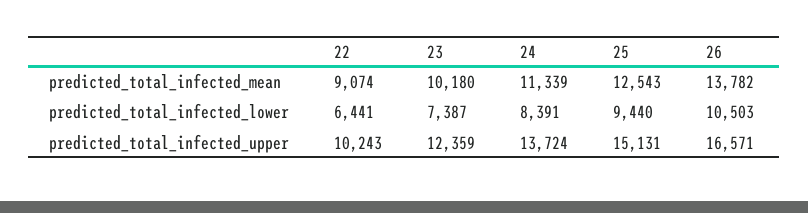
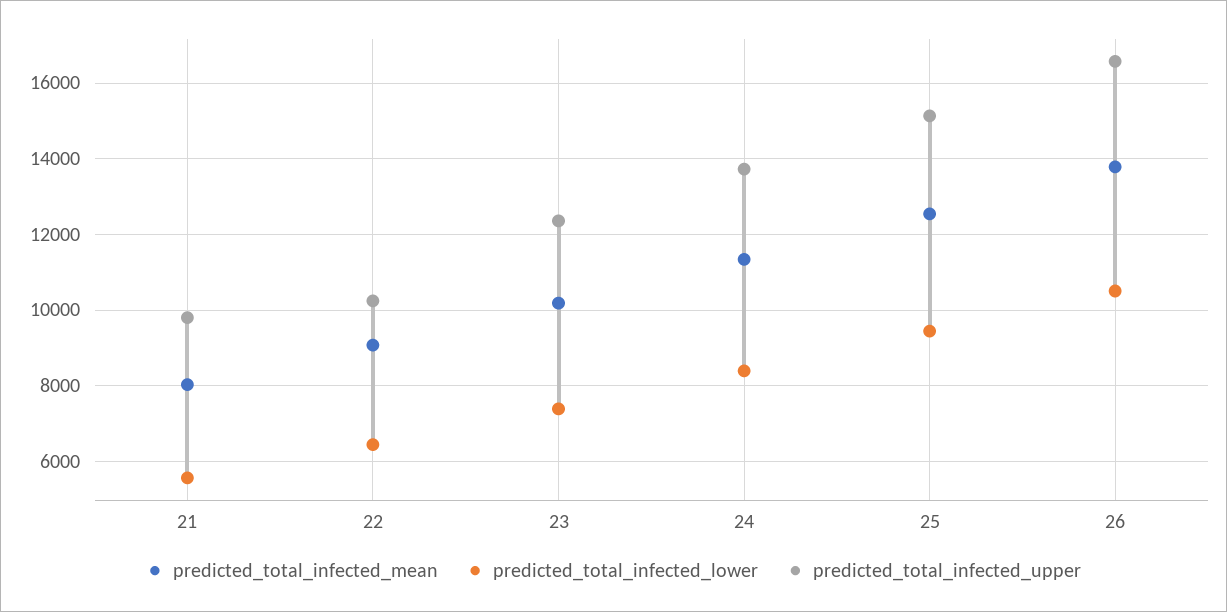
predicted_total_infected_mean, 21: none -> 8000
predicted_total_infected_lower, 21: none -> 5600
predicted_total_infected_upper, 21: none -> 9800

